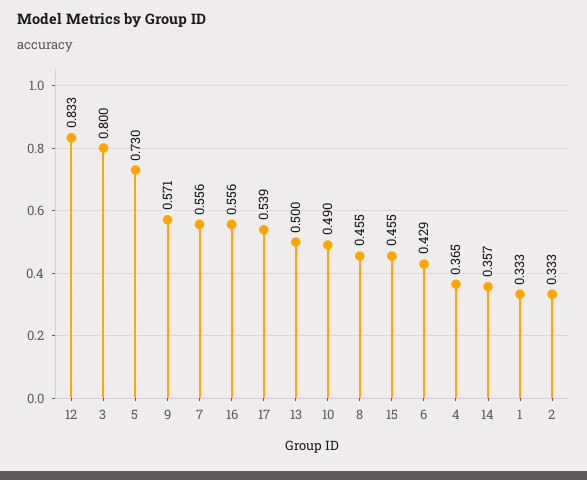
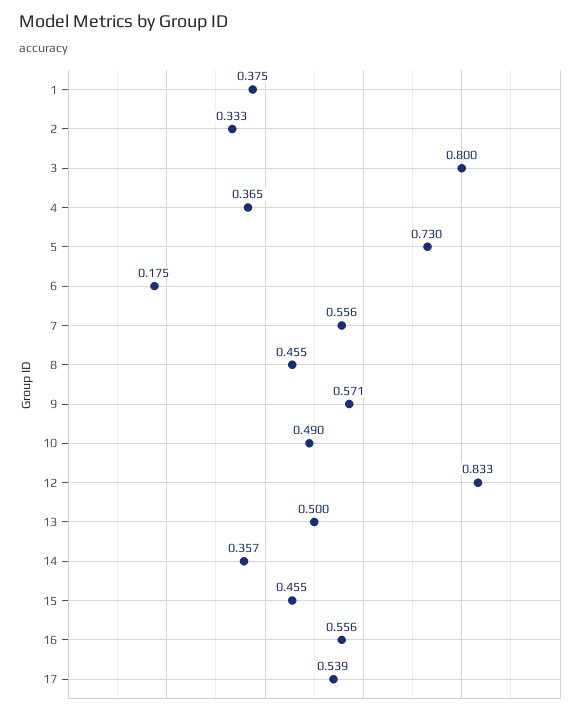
6: 0.429 -> 0.175
1: 0.333 -> 0.375

